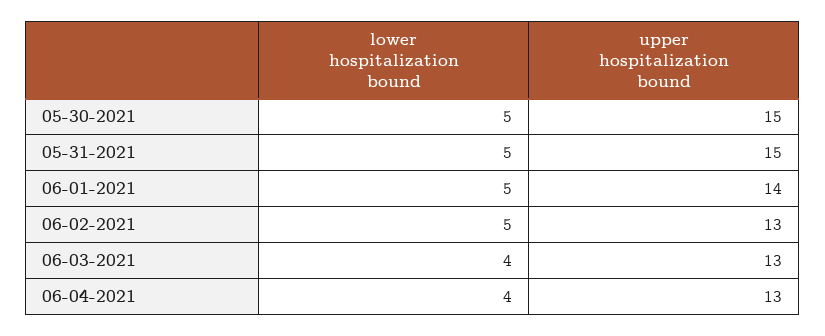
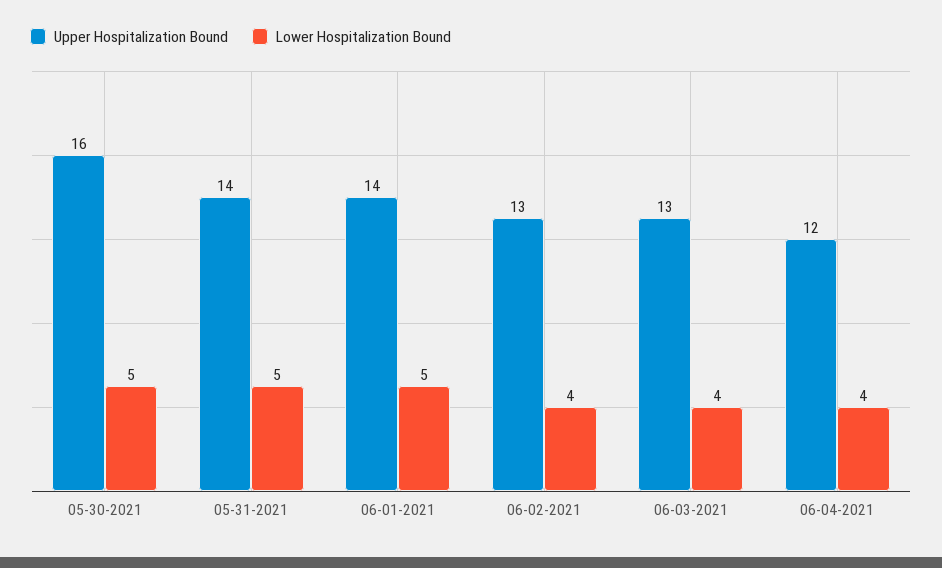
upper hospitalization bound, 05-30-2021: 15 -> 16
upper hospitalization bound, 05-31-2021: 15 -> 14
lower hospitalization bound, 06-02-2021: 5 -> 4
upper hospitalization bound, 06-04-2021: 13 -> 12

